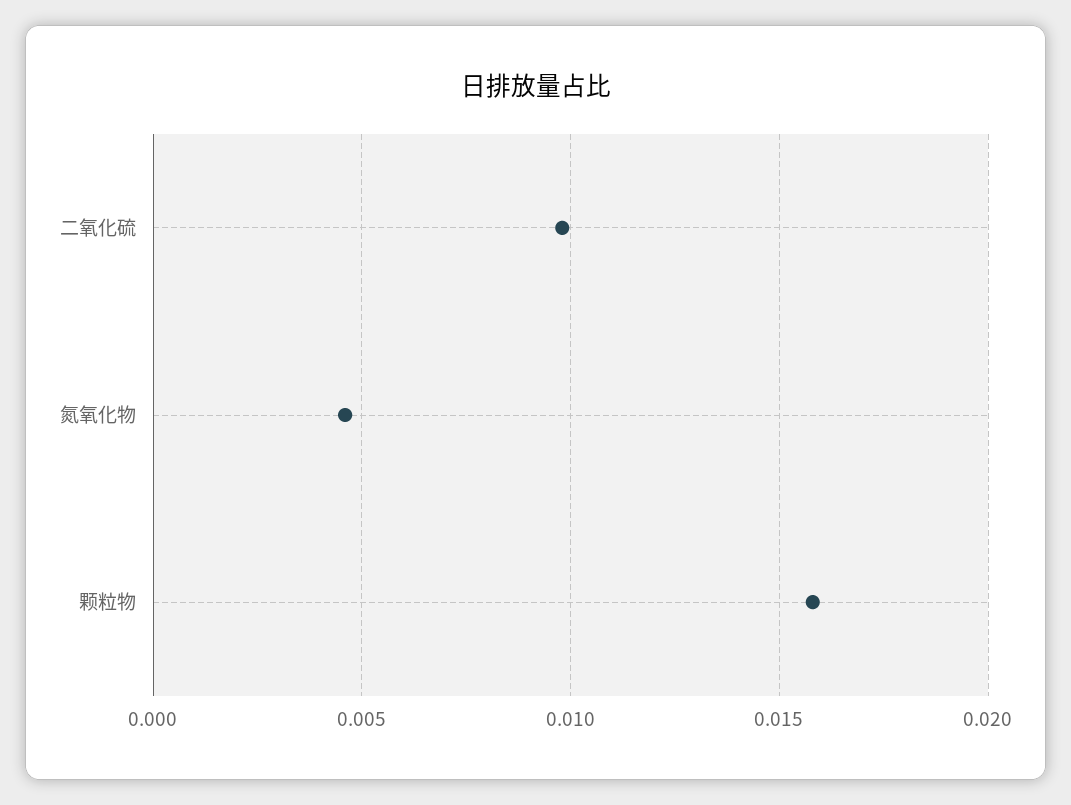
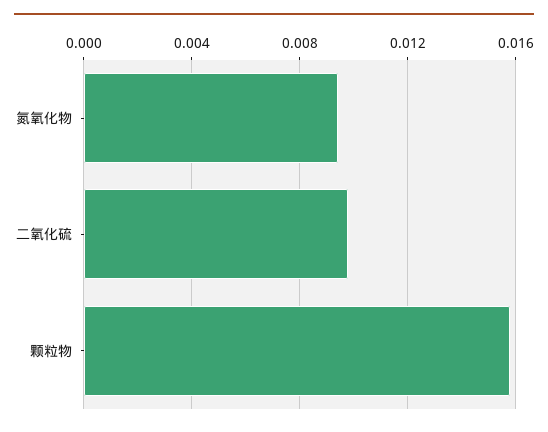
氮氧化物: 0.0045 -> 0.0095

